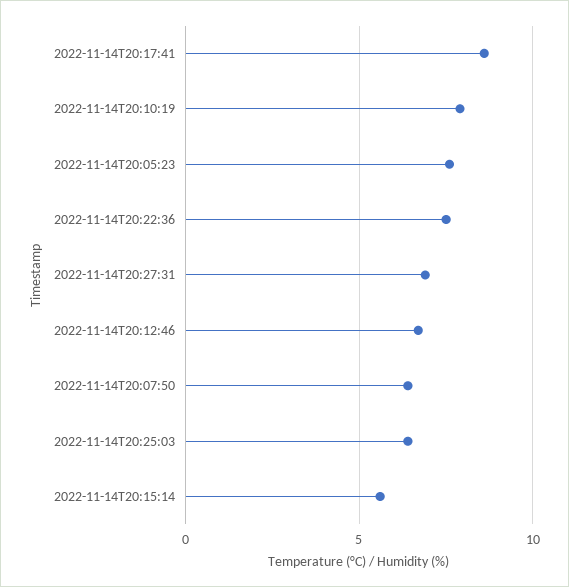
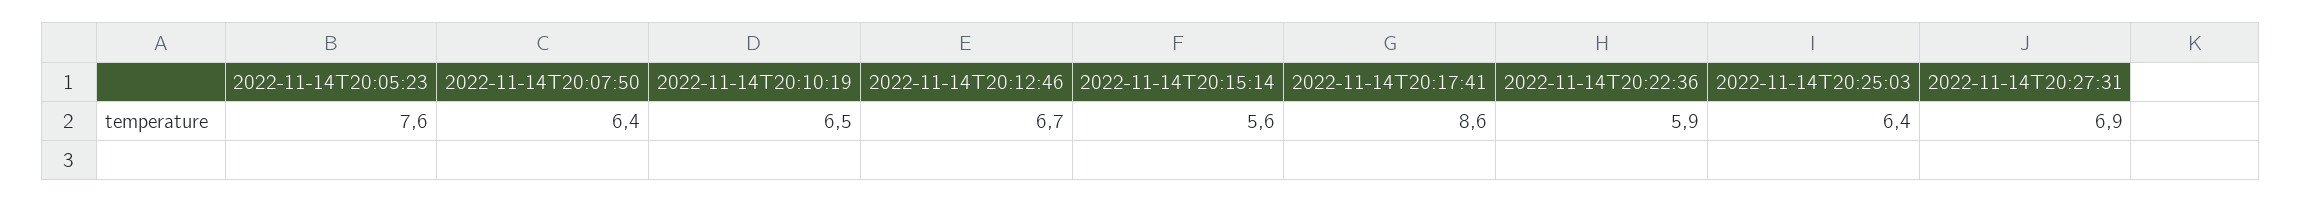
2022-11-14T20:10:19: 8 -> 6.5
2022-11-14T20:22:36: 7.5 -> 5.9

